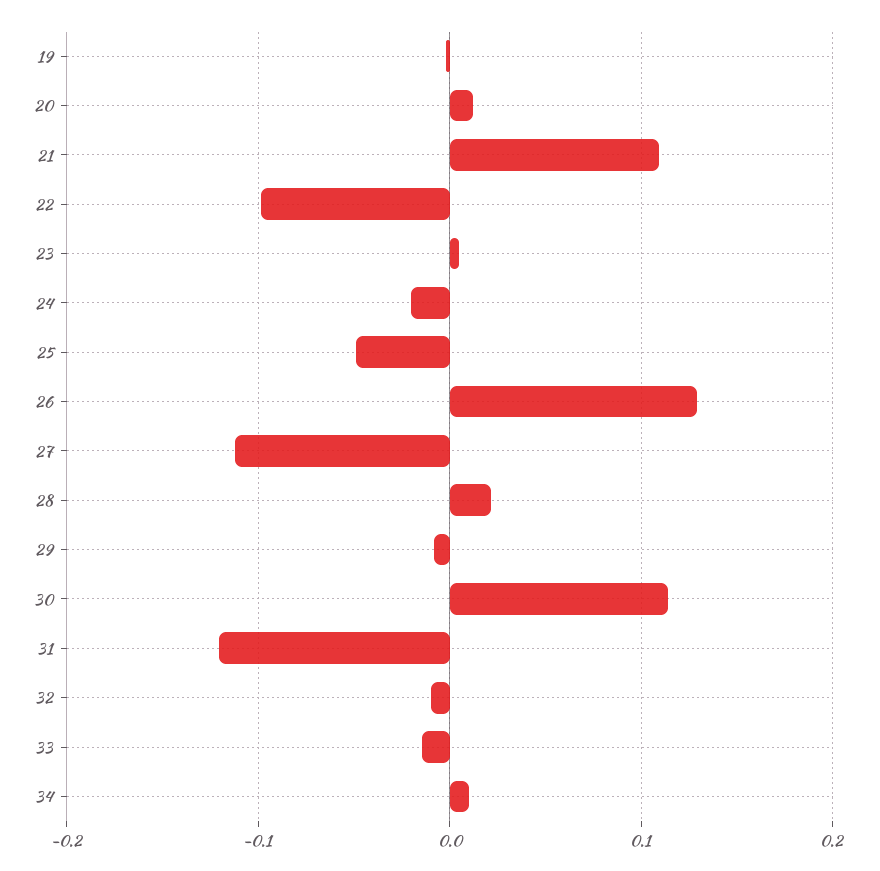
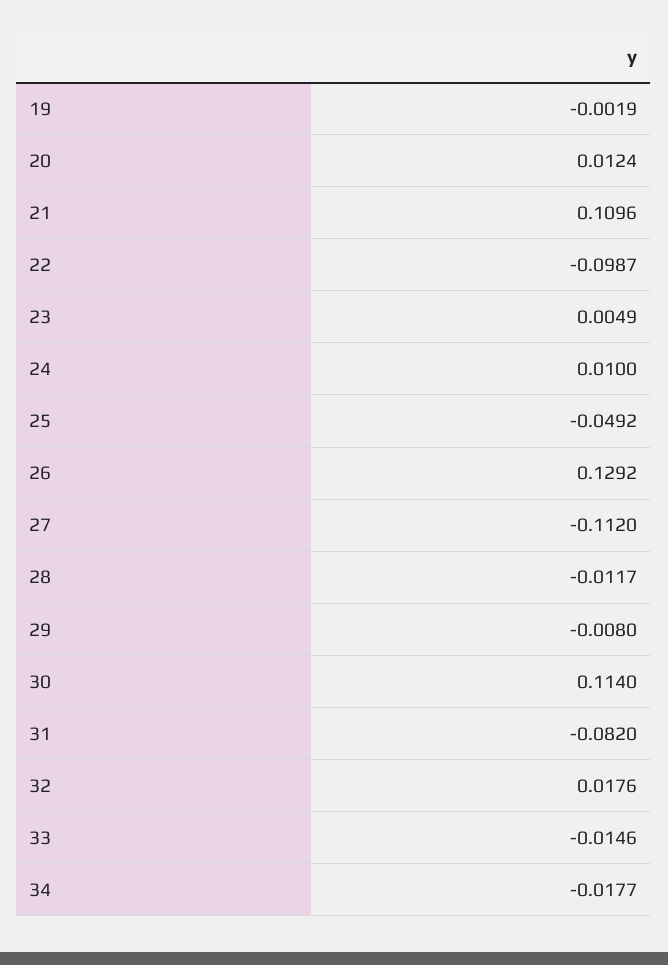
24: -0.02 -> 0.01
28: 0.02 -> -0.0117
31: -0.12 -> -0.082
32: -0.01 -> 0.0176
34: 0.01 -> -0.0177

